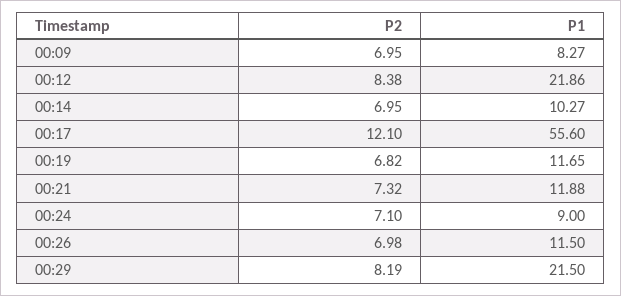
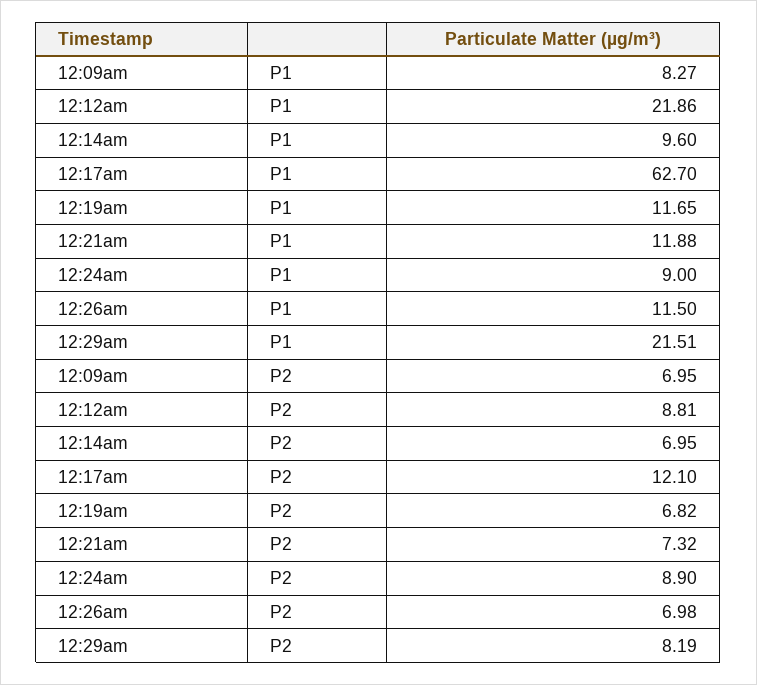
P2, 00:12: 8.38 -> 8.81
P1, 00:14: 10.27 -> 9.6
P1, 00:17: 55.6 -> 62.7
P2, 00:24: 7.1 -> 8.9
P1, 00:29: 21.5 -> 21.51

